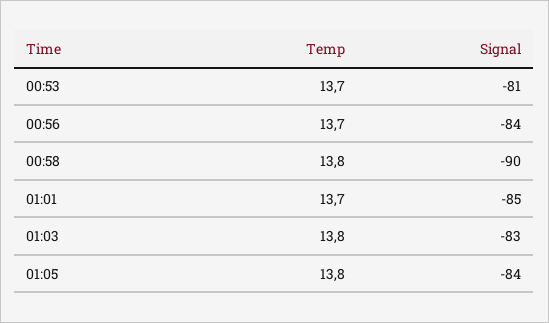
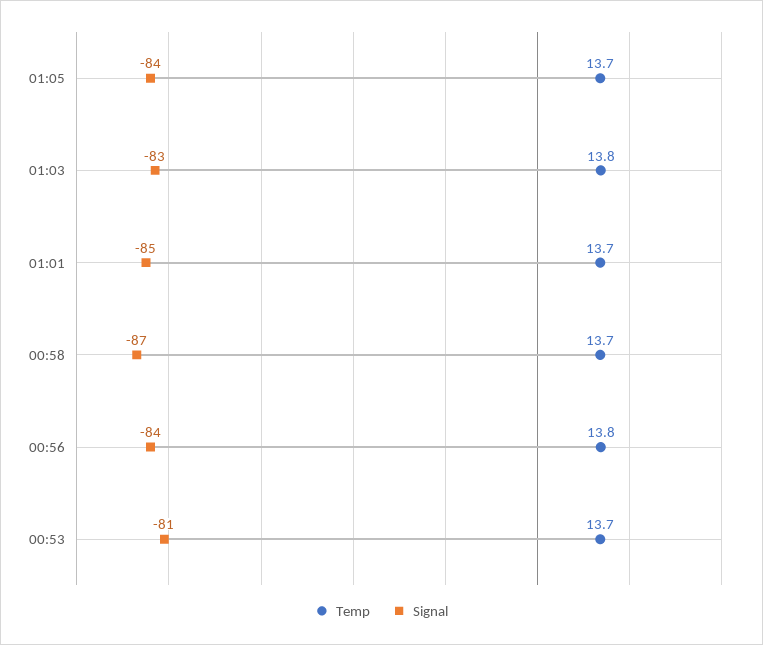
Temp, 00:56: 13.7 -> 13.8
Temp, 00:58: 13.8 -> 13.7
Signal, 00:58: -90 -> -87
Temp, 01:05: 13.8 -> 13.7

